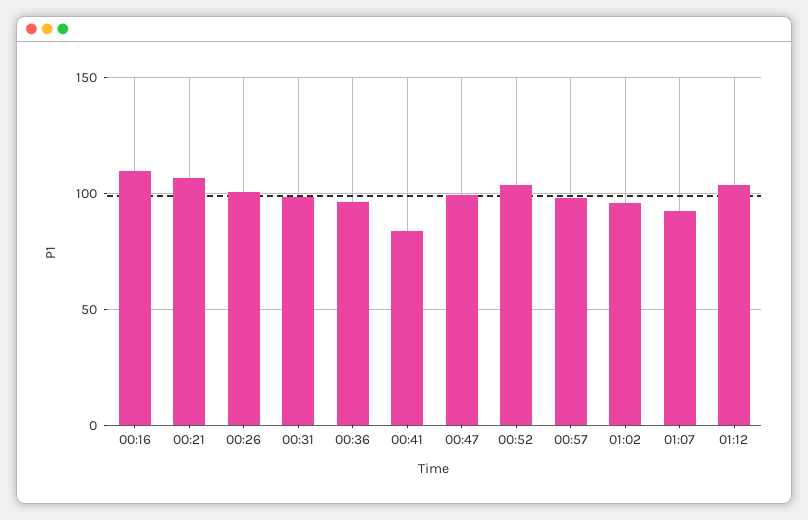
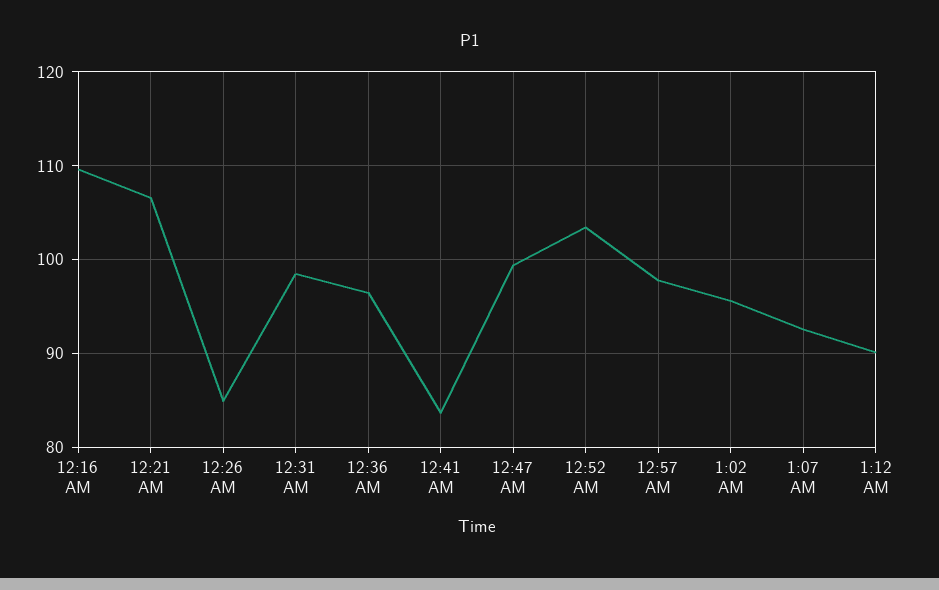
00:26: 100 -> 85
01:12: 105 -> 90

